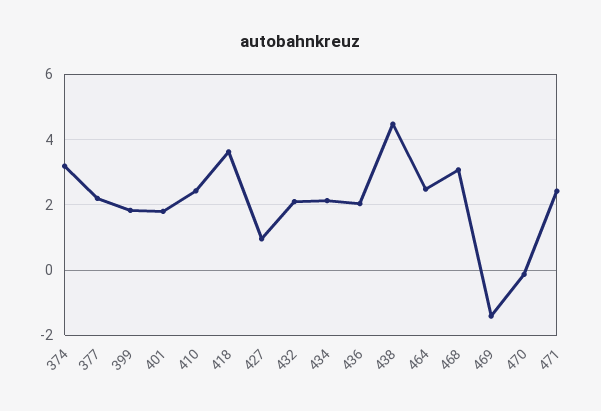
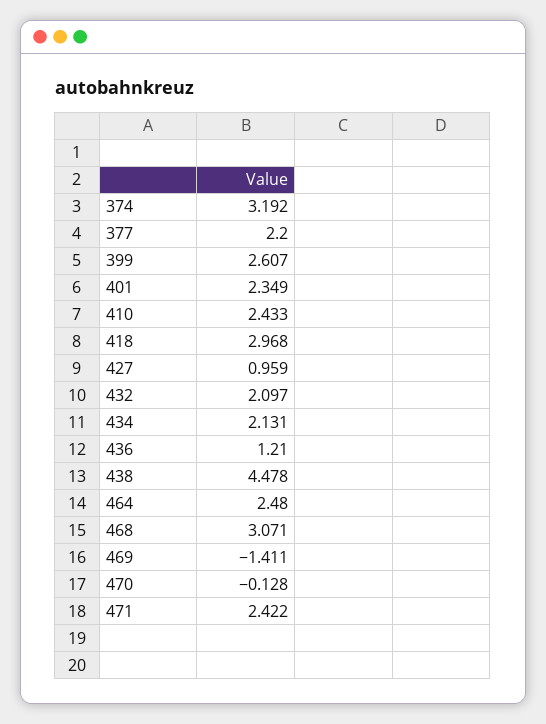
399: 1.8 -> 2.607
401: 1.8 -> 2.349
418: 3.6 -> 2.968
436: 2 -> 1.21

